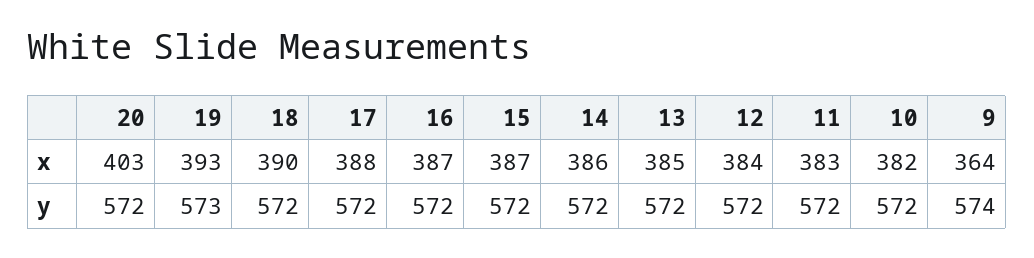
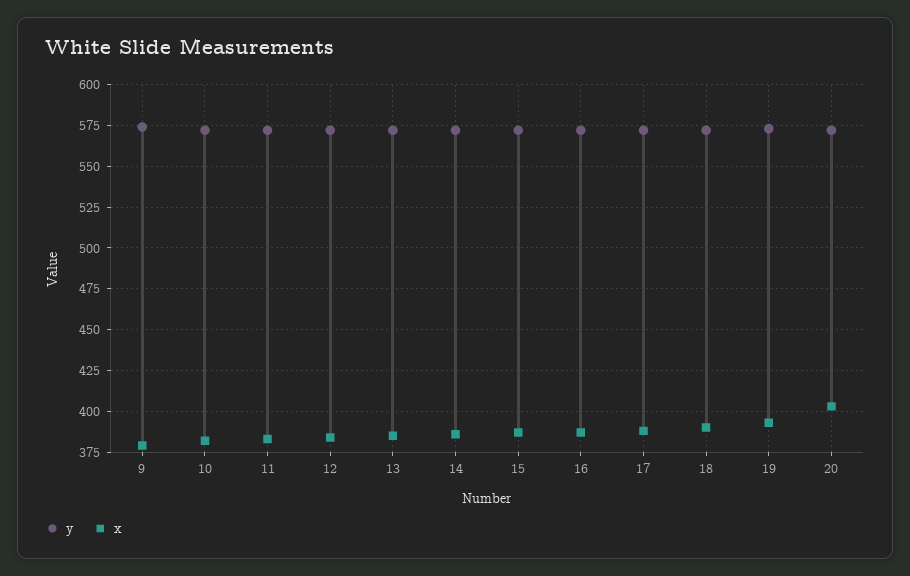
x, 9: 364 -> 380

